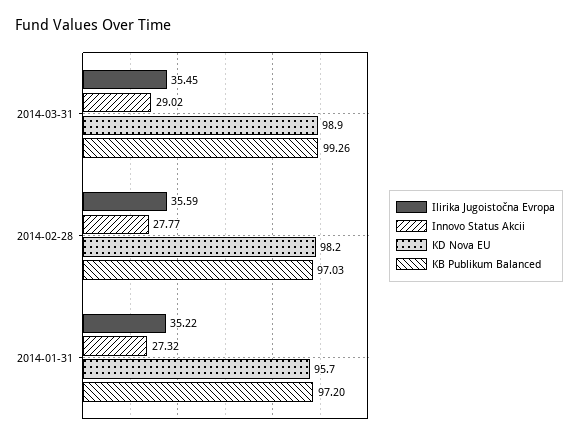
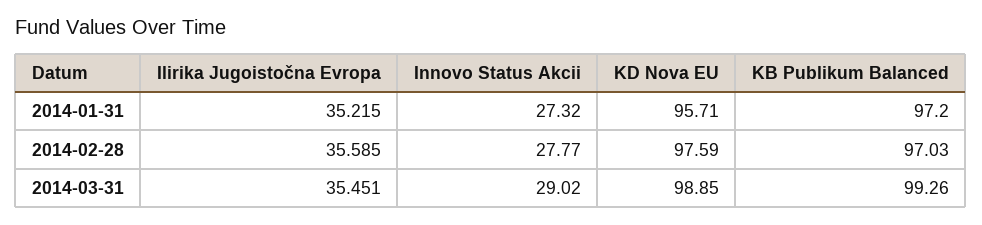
KD Nova EU, 2014-02-28: 98.2 -> 97.59

